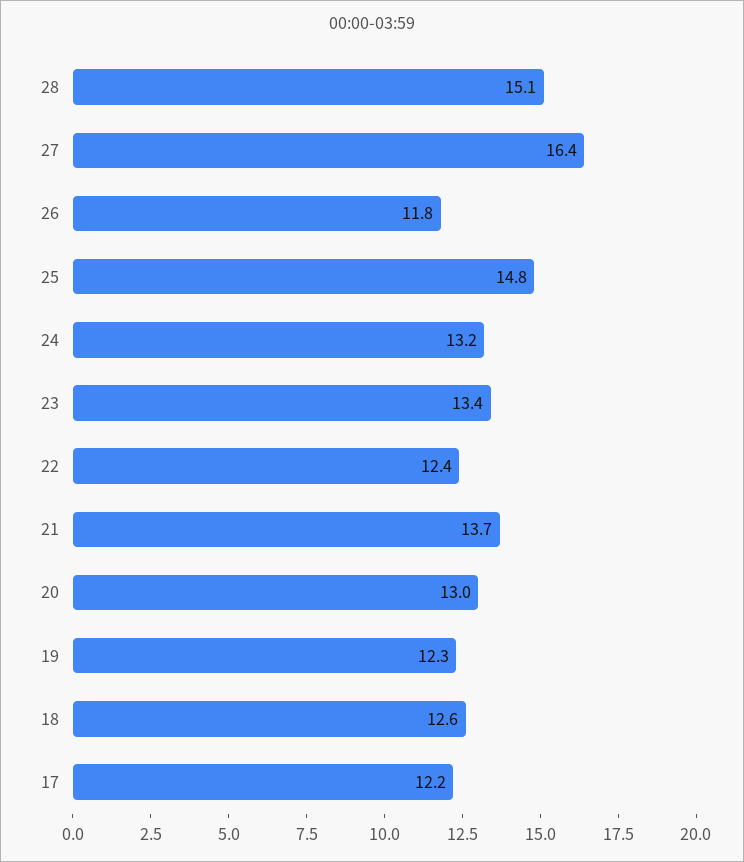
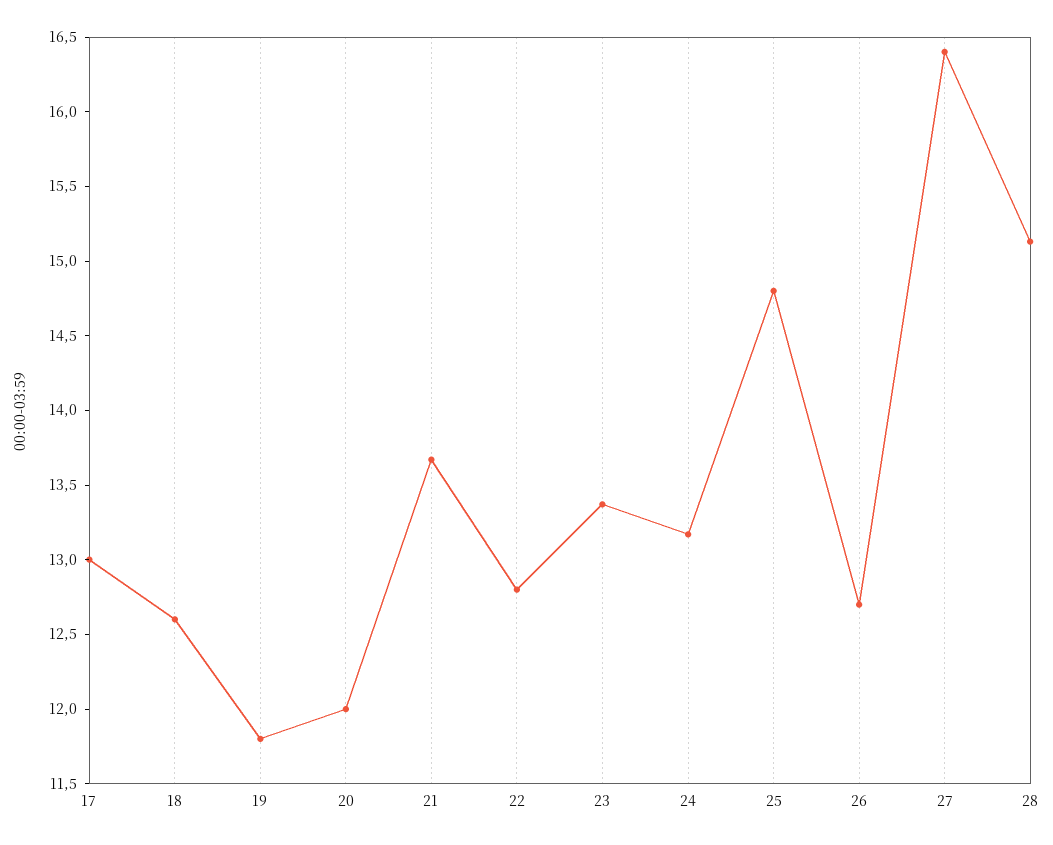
26: 11.8 -> 12.7
22: 12.4 -> 12.8
20: 13 -> 12
19: 12.3 -> 11.8
17: 12.2 -> 13

